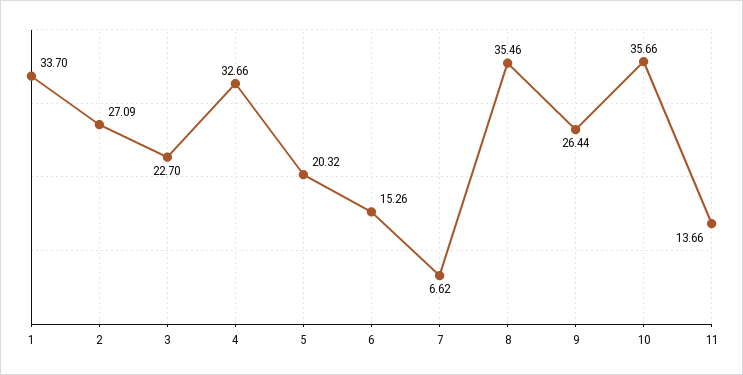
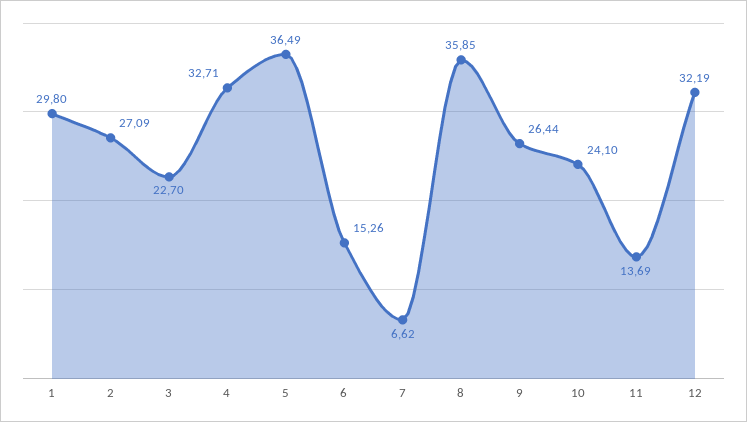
1: 33.7 -> 29.8
4: 32.66 -> 32.71
5: 20.32 -> 36.49
8: 35.46 -> 35.85
10: 35.66 -> 24.1
11: 13.66 -> 13.69
12: none -> 32.19

